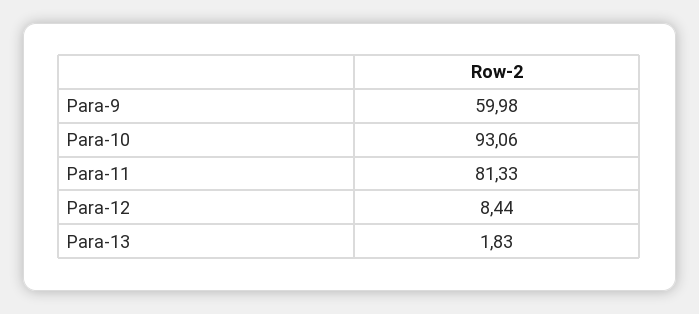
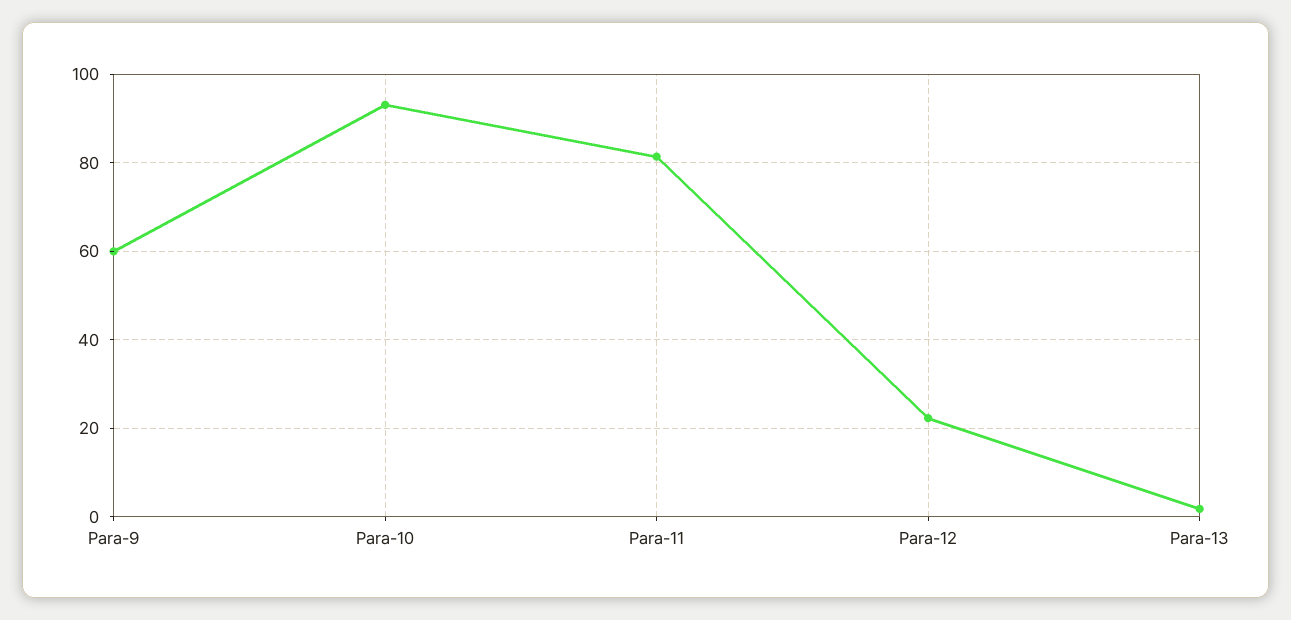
Para-12: 8.44 -> 22

